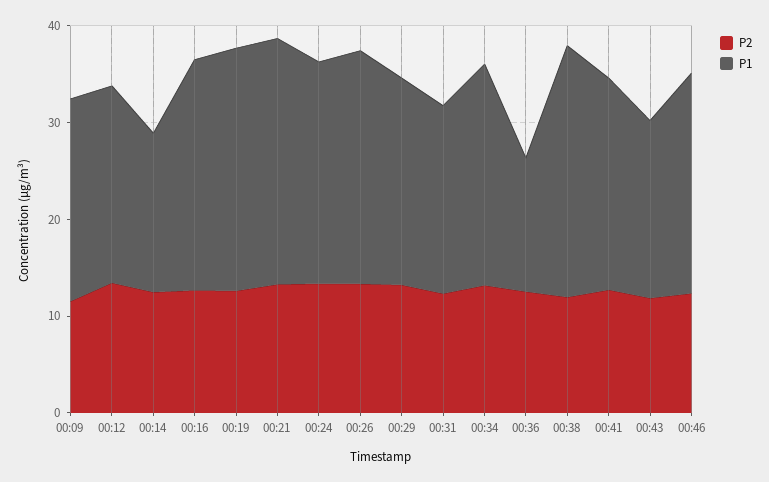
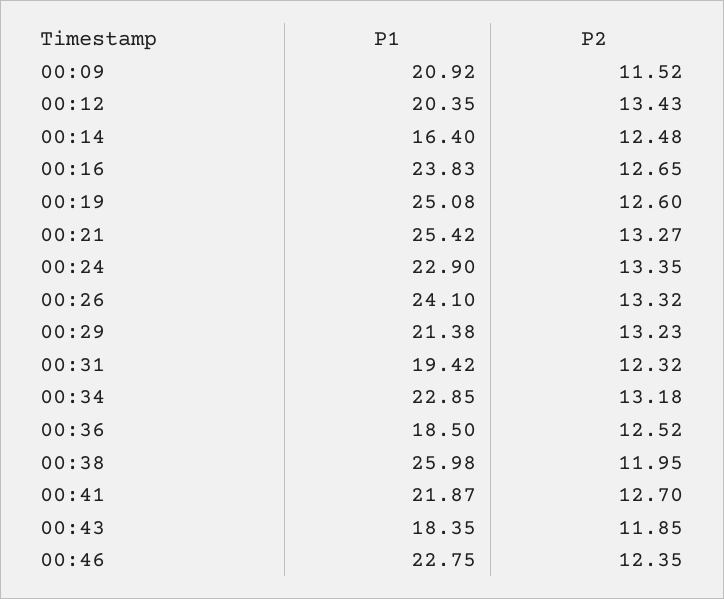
P1, 00:36: 14 -> 18.5

